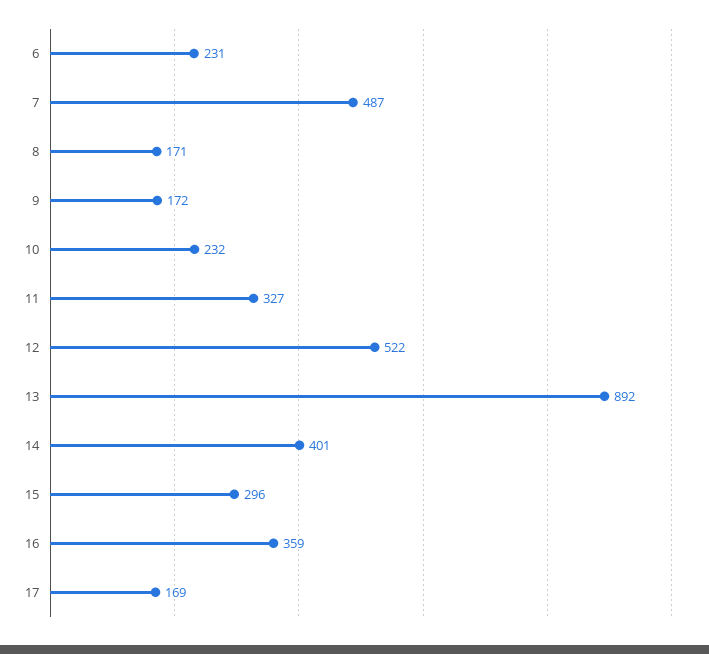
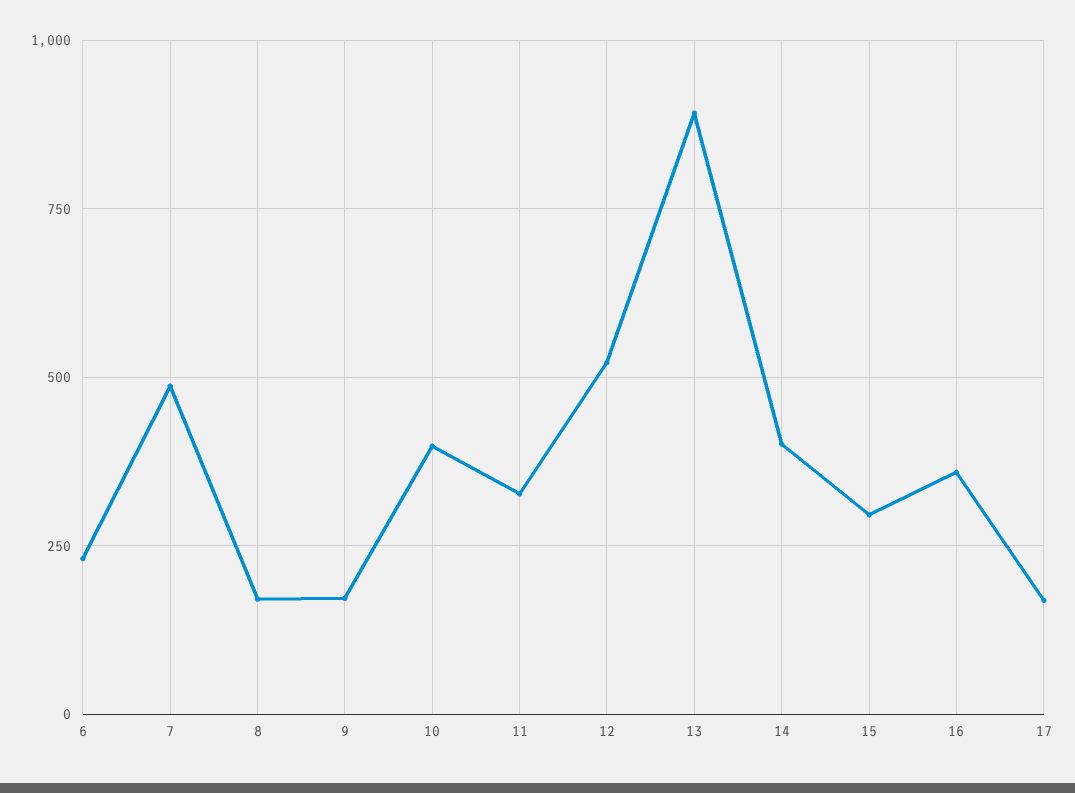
10: 232 -> 400

